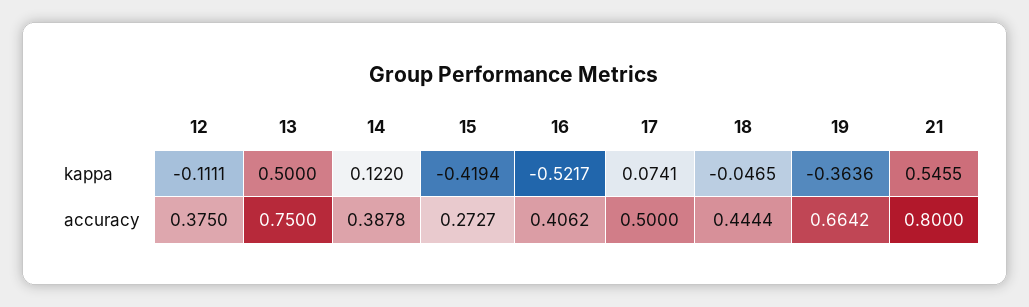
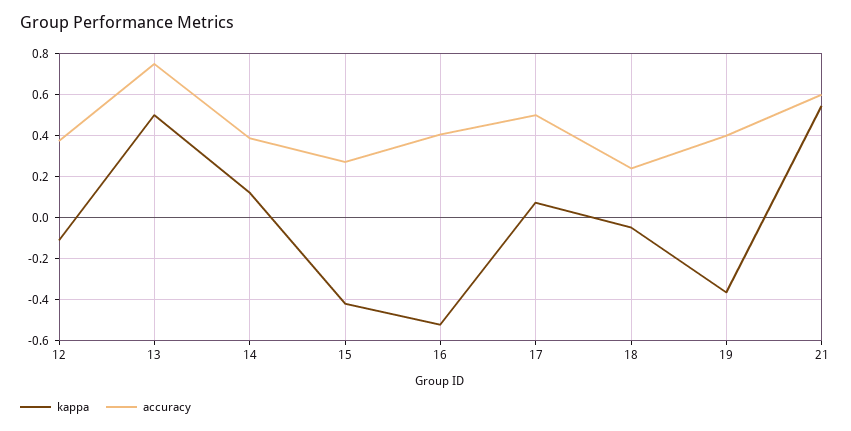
accuracy, 18: 0.4444 -> 0.25
accuracy, 19: 0.6642 -> 0.4
accuracy, 21: 0.8 -> 0.6

